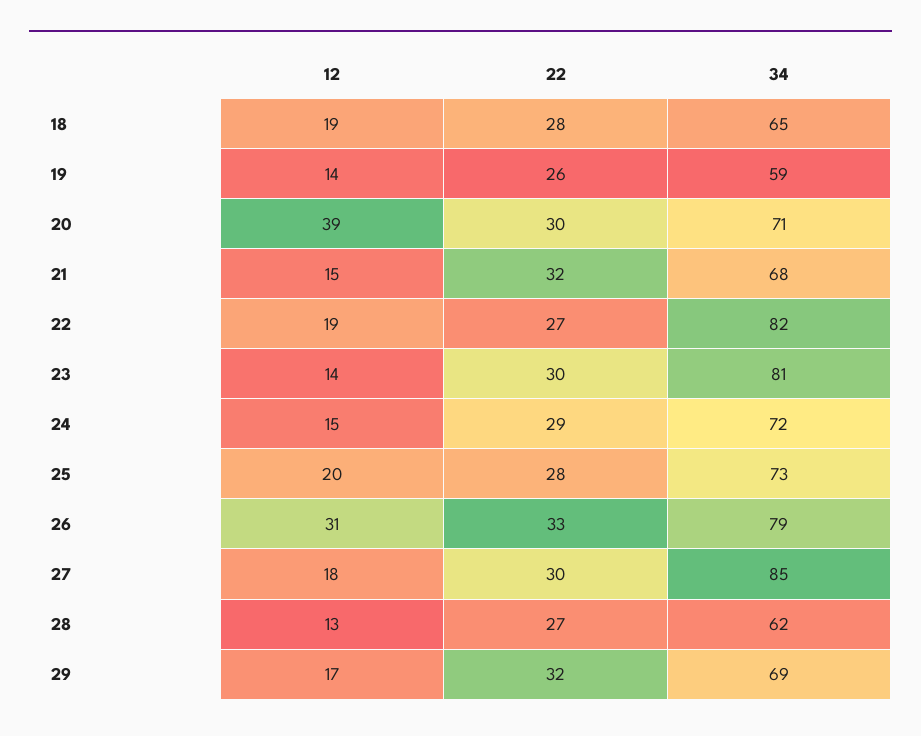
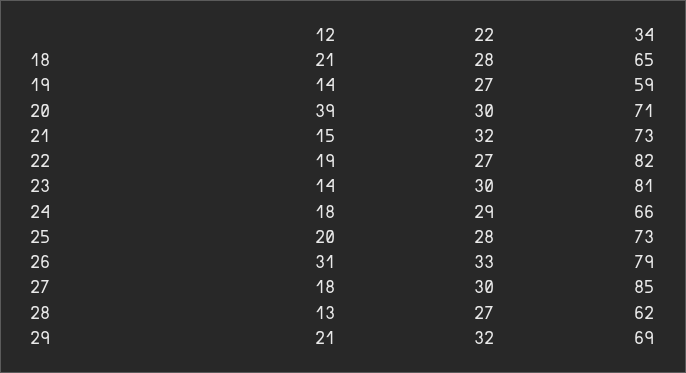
12, 18: 19 -> 21
22, 19: 26 -> 27
34, 21: 68 -> 73
12, 24: 15 -> 18
34, 24: 72 -> 66
12, 29: 17 -> 21

